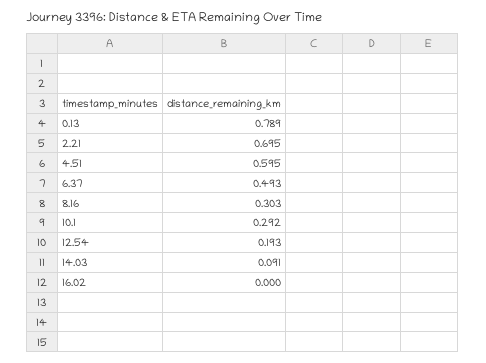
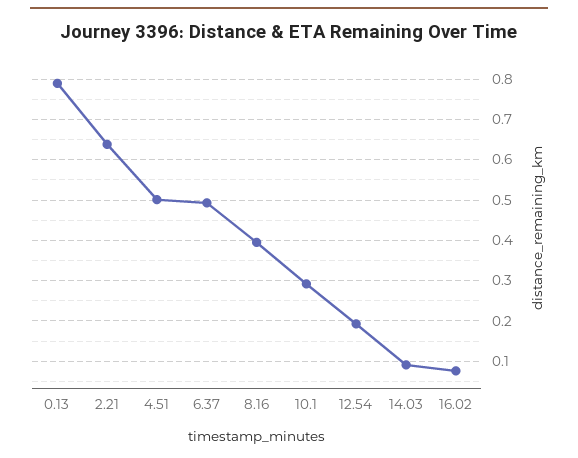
2.21: 0.695 -> 0.64
4.51: 0.595 -> 0.5
8.16: 0.303 -> 0.4
16.02: 0 -> 0.08

